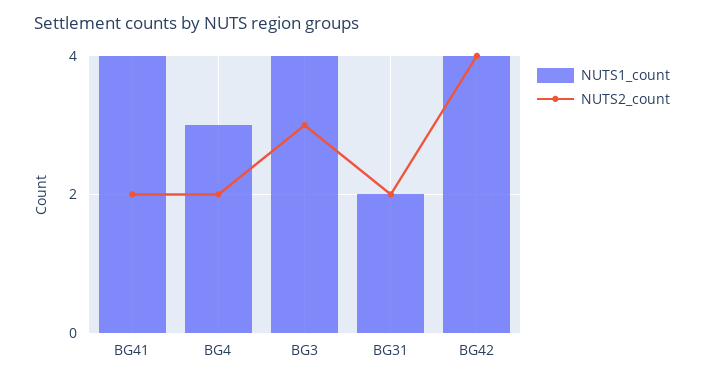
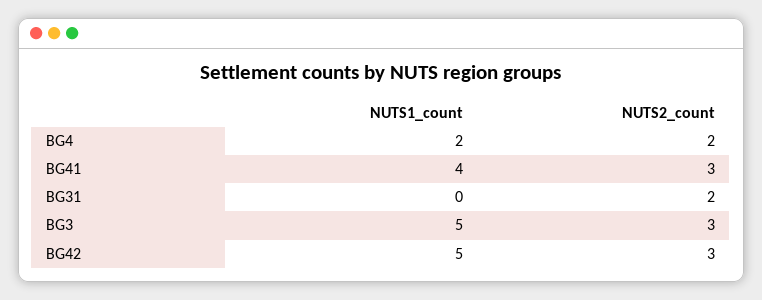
NUTS2_count, BG41: 2 -> 3
NUTS1_count, BG4: 3 -> 2
NUTS1_count, BG3: 4 -> 5
NUTS1_count, BG31: 2 -> 0
NUTS1_count, BG42: 4 -> 5
NUTS2_count, BG42: 4 -> 3

